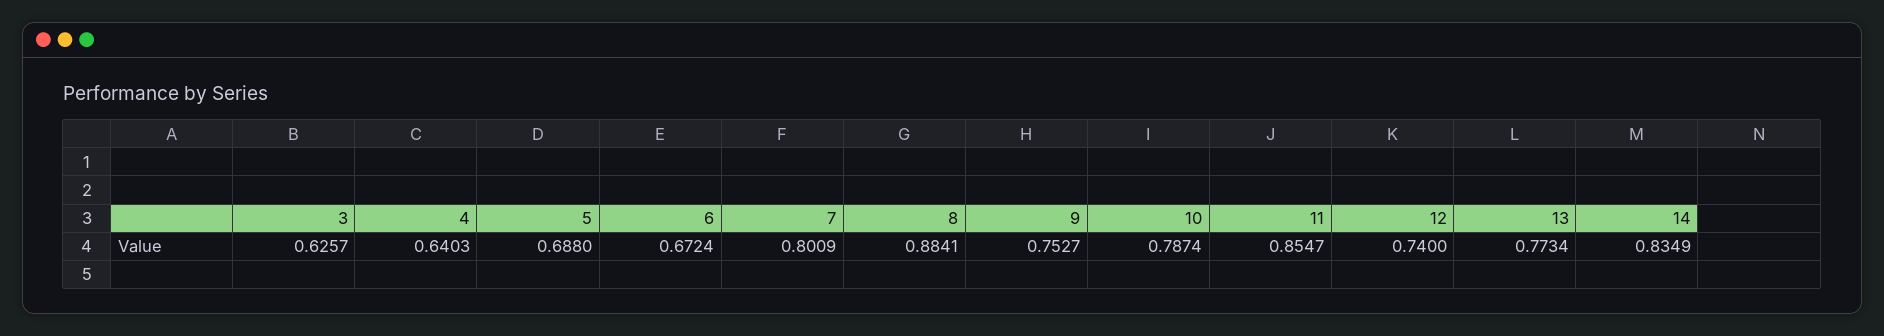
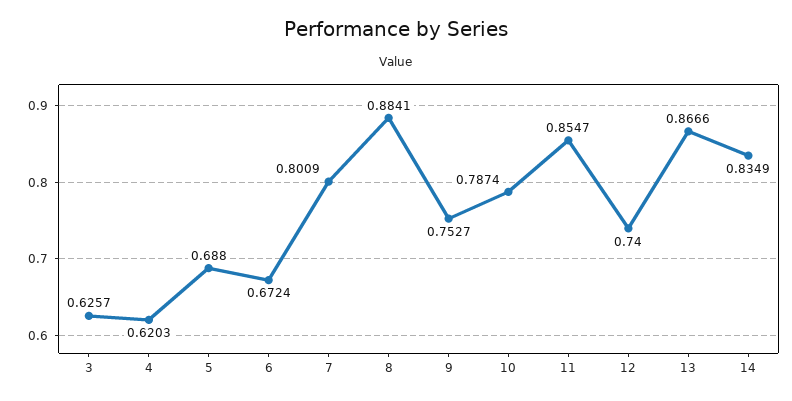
4: 0.6403 -> 0.6203
13: 0.7734 -> 0.8666

